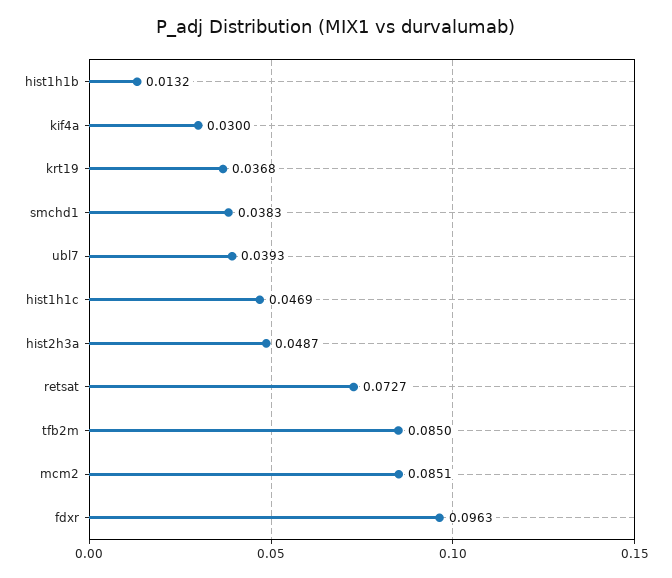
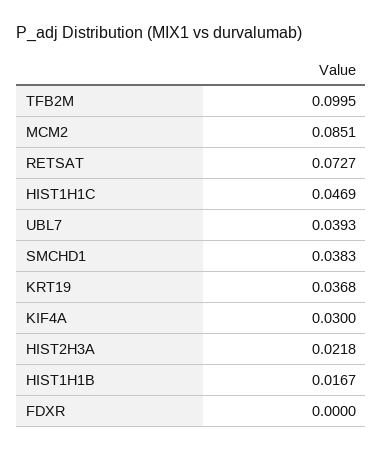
hist1h1b: 0.0132 -> 0.0167
hist2h3a: 0.0487 -> 0.0218
tfb2m: 0.085 -> 0.0995
fdxr: 0.0963 -> 0

